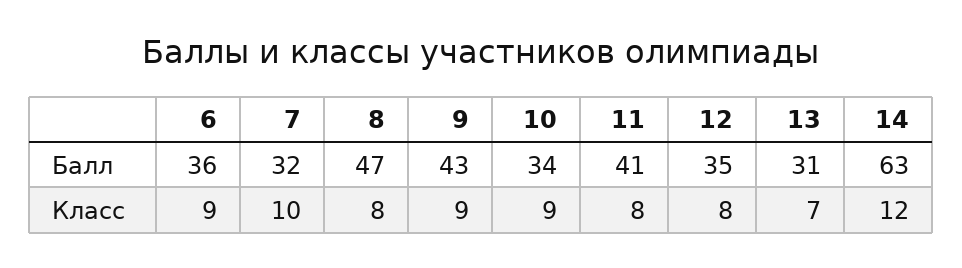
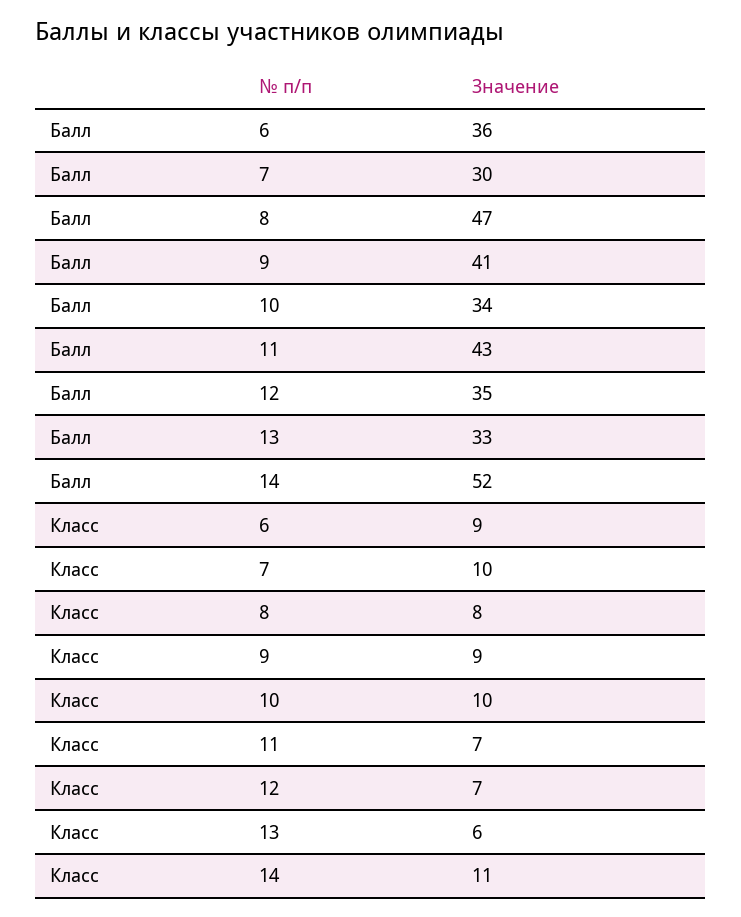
7, Балл: 32 -> 30
9, Балл: 43 -> 41
11, Балл: 41 -> 43
13, Балл: 31 -> 33
14, Балл: 63 -> 52
10, Класс: 9 -> 10
11, Класс: 8 -> 7
12, Класс: 8 -> 7
13, Класс: 7 -> 6
14, Класс: 12 -> 11

